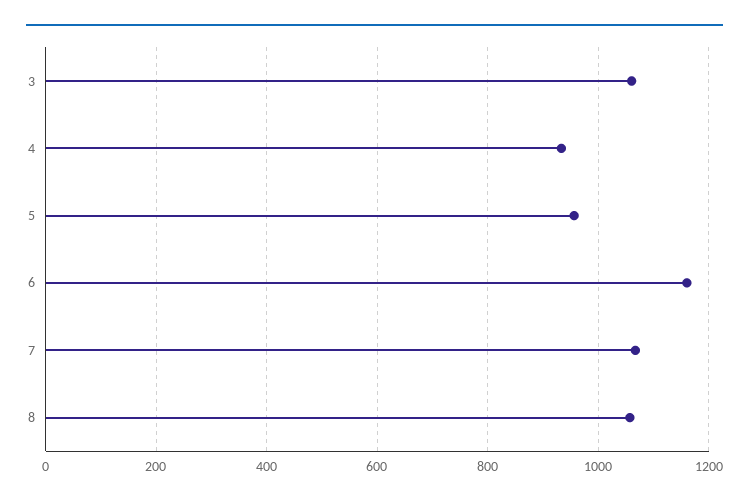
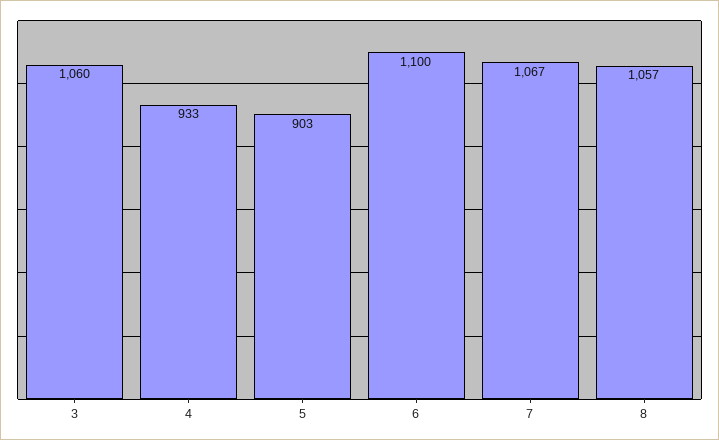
5: 960 -> 903
6: 1160 -> 1100

